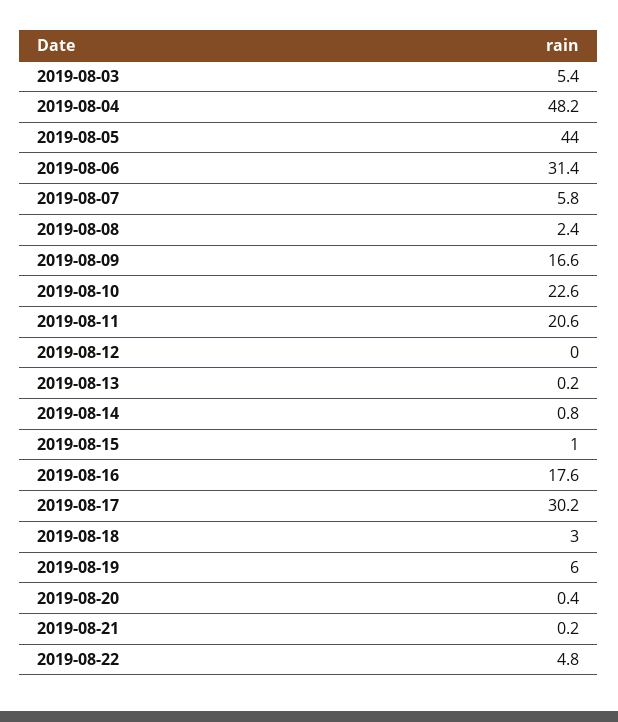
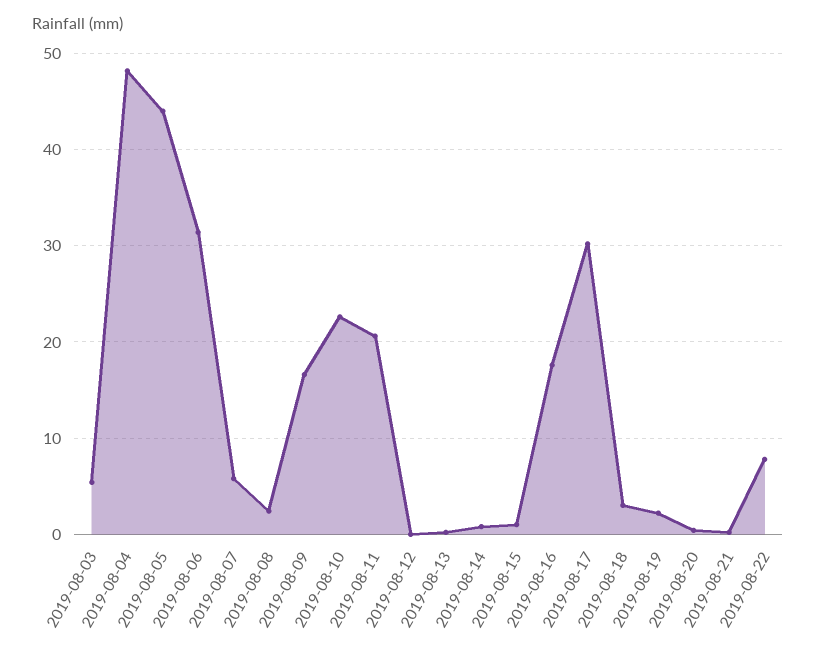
2019-08-19: 6 -> 2
2019-08-22: 4.8 -> 8

